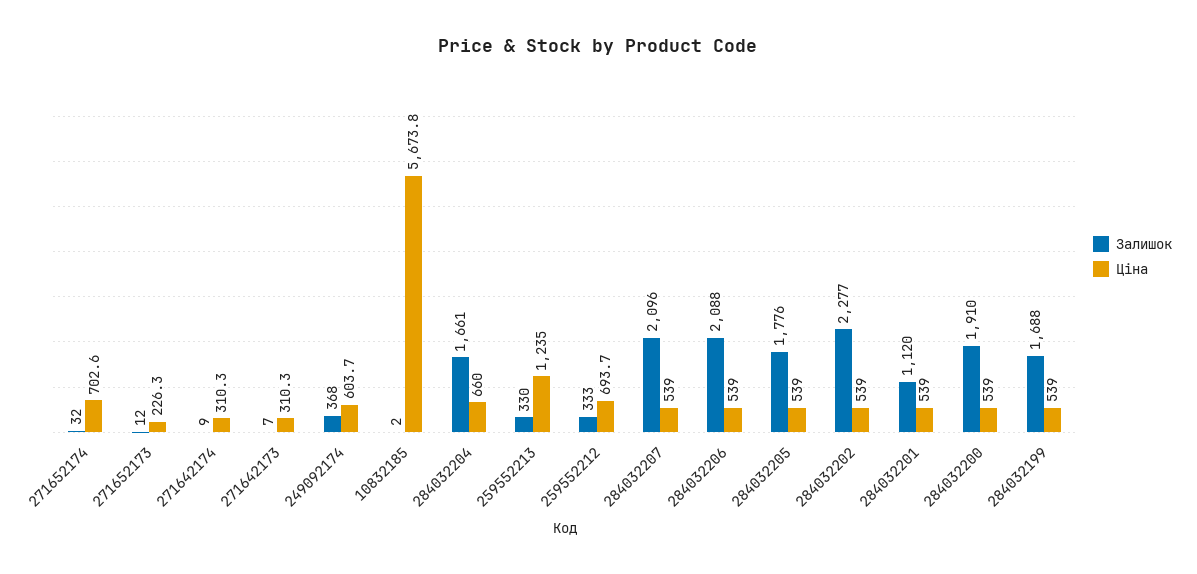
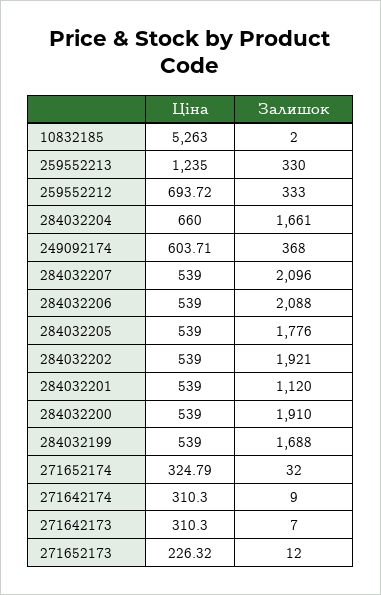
Ціна, 271652174: 702.6 -> 324.79
Ціна, 10832185: 5673.8 -> 5263
Залишок, 284032202: 2277 -> 1921

